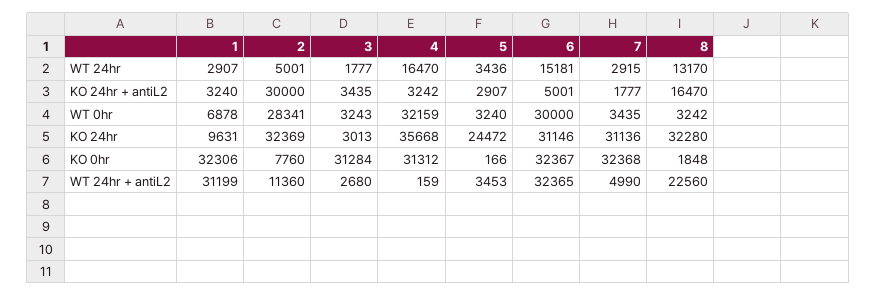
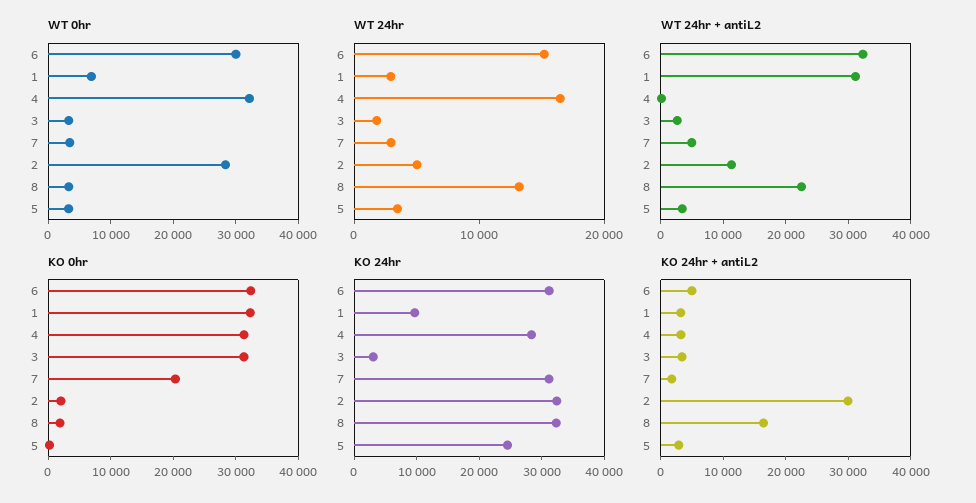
KO 24hr, 4: 35668 -> 28000
KO 0hr, 2: 7760 -> 2000
KO 0hr, 7: 32368 -> 20000

